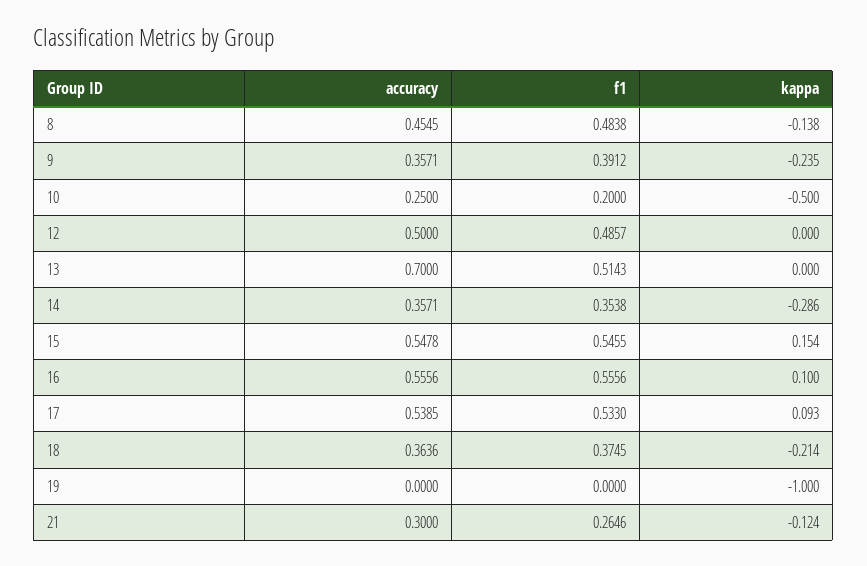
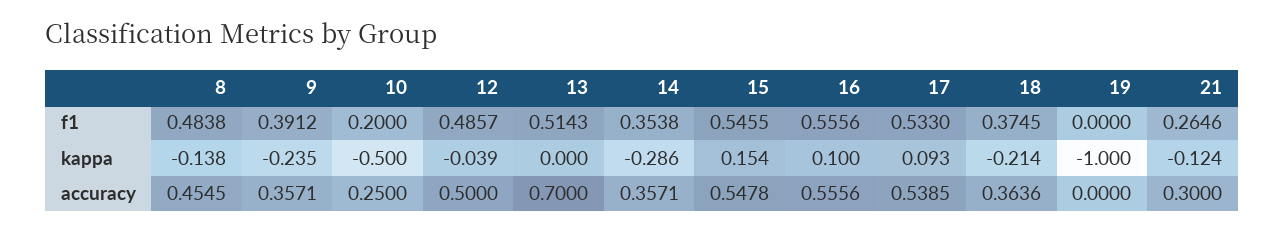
kappa, 12: 0 -> -0.039

